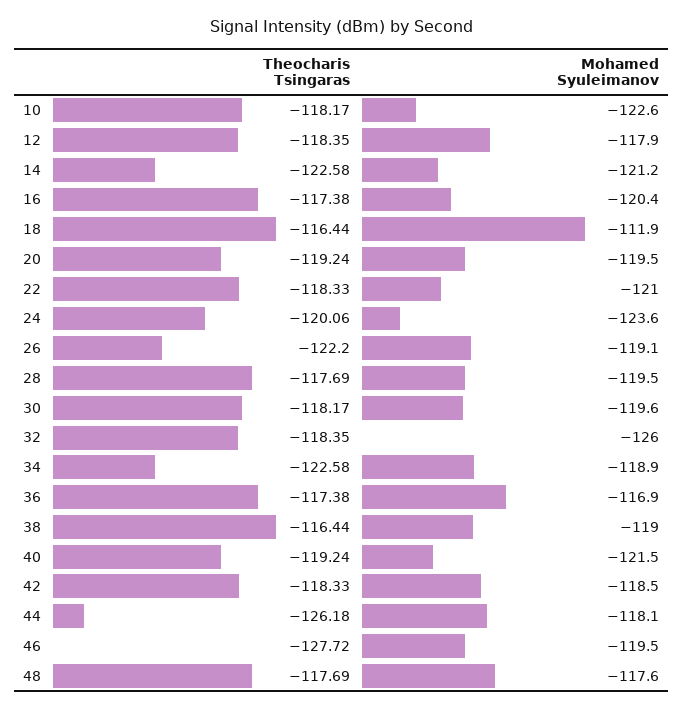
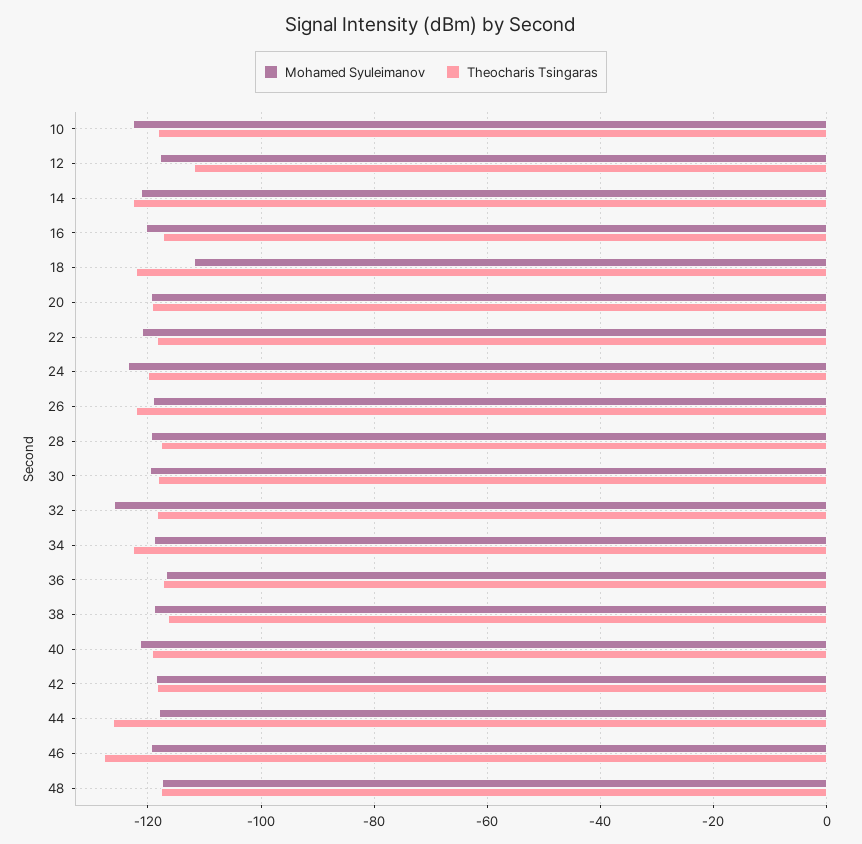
Theocharis Tsingaras, 12: -118.35 -> -112
Theocharis Tsingaras, 18: -116.44 -> -122

